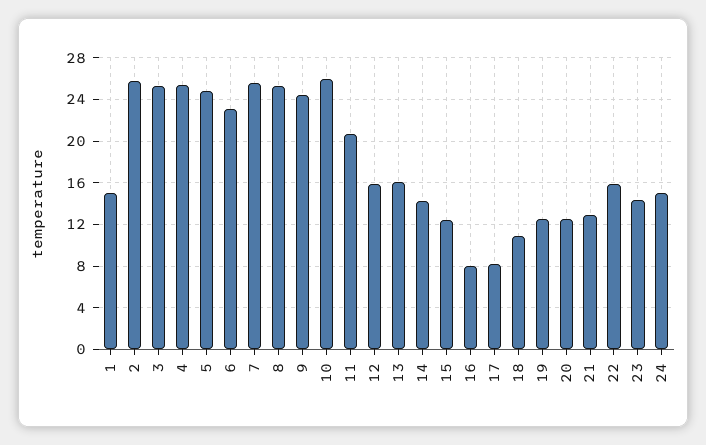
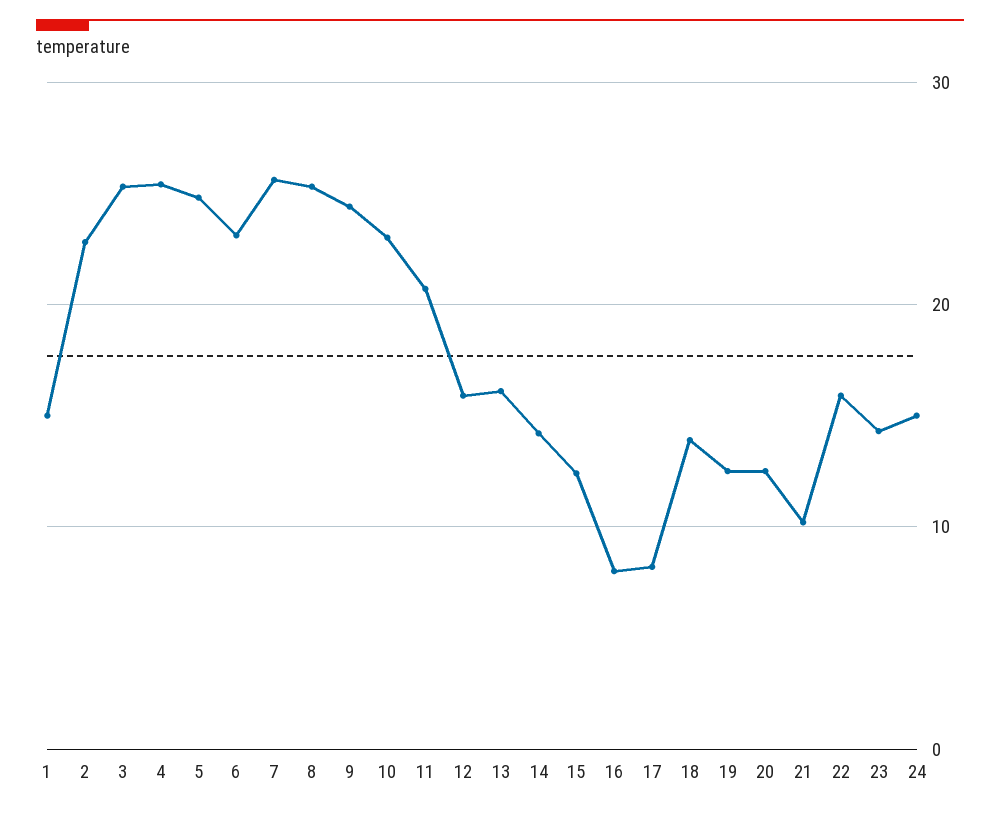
2: 26 -> 23
10: 26 -> 23
18: 11 -> 14
21: 13 -> 10

